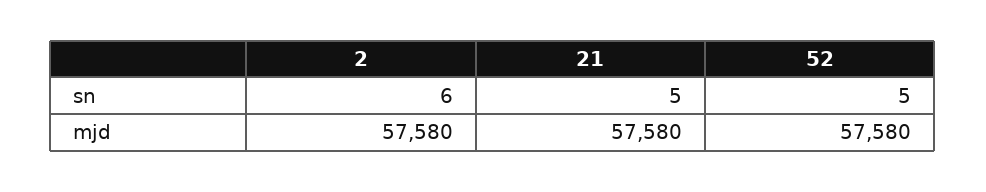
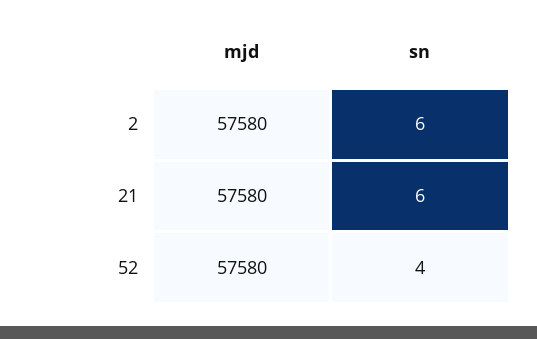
21, sn: 5 -> 6
52, sn: 5 -> 4

